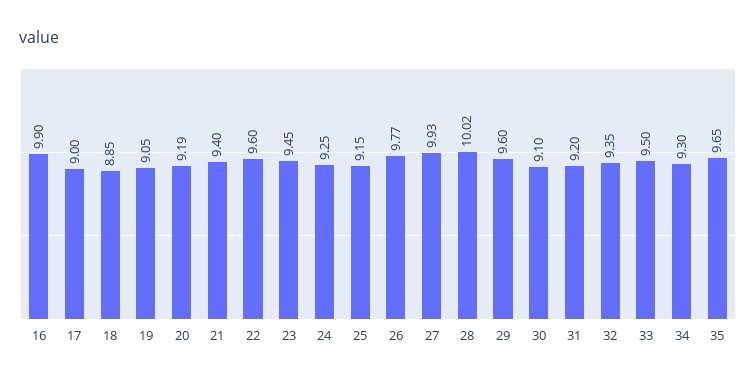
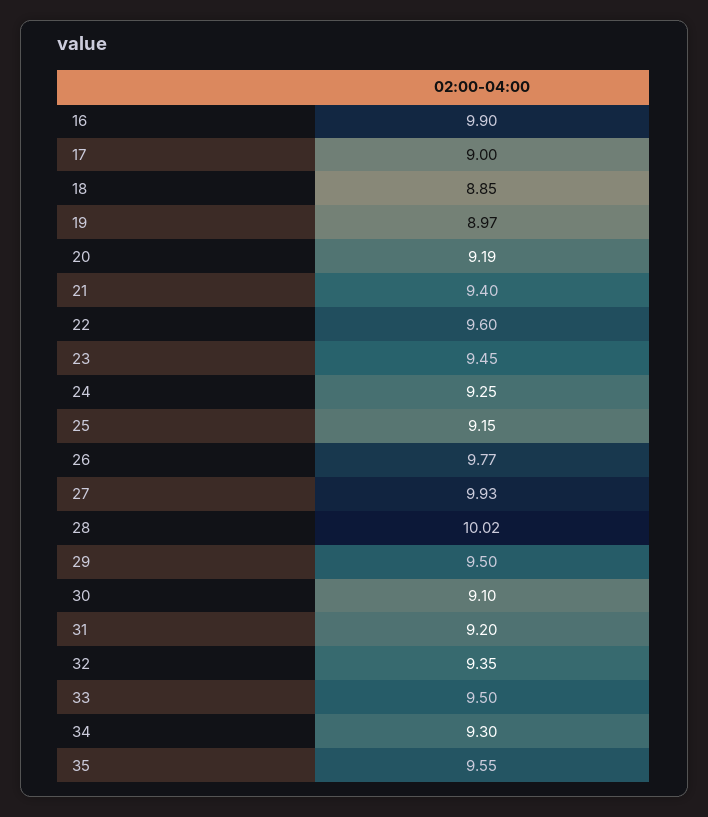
19: 9.05 -> 8.97
29: 9.6 -> 9.5
35: 9.65 -> 9.55

